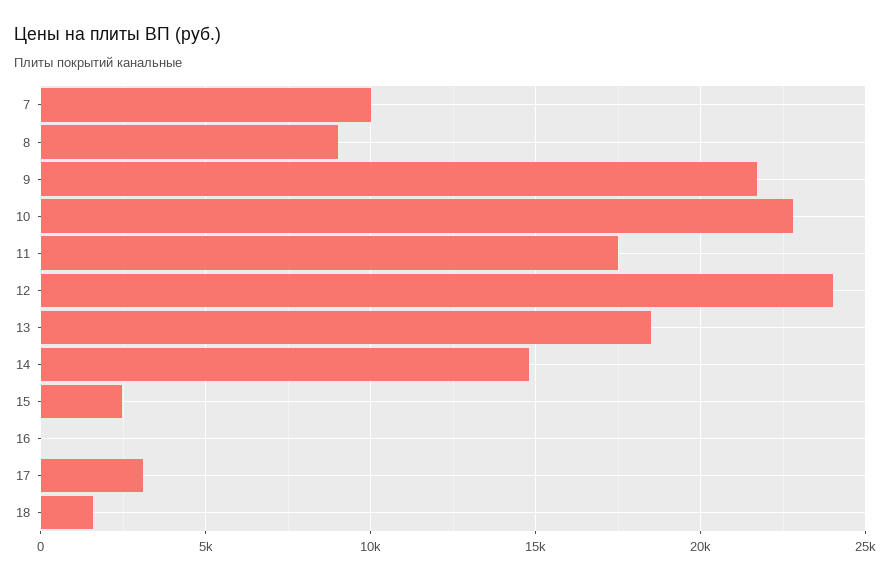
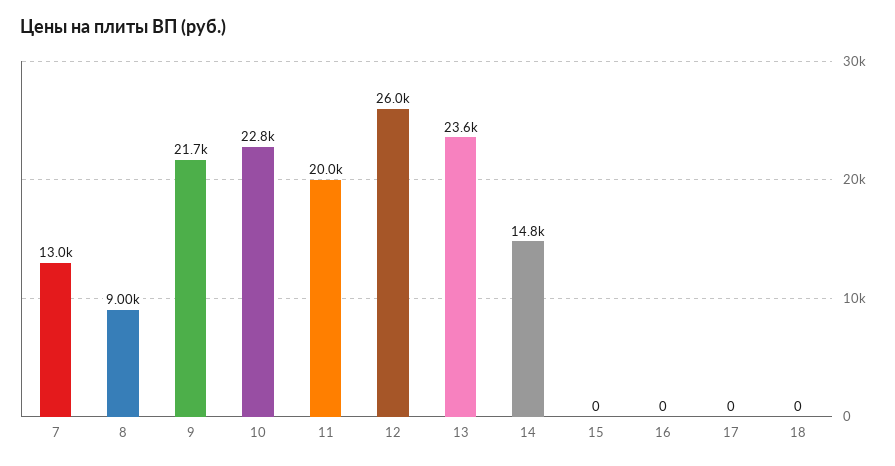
7: 10000 -> 13000
11: 17500 -> 20000
12: 24000 -> 26000
13: 18500 -> 23600
15: 2500 -> 0
17: 3000 -> 0
18: 1500 -> 0

